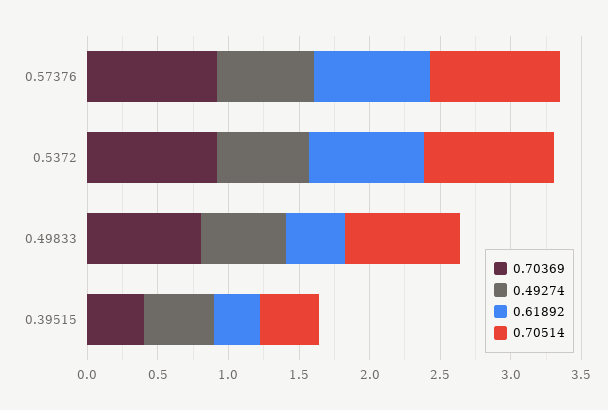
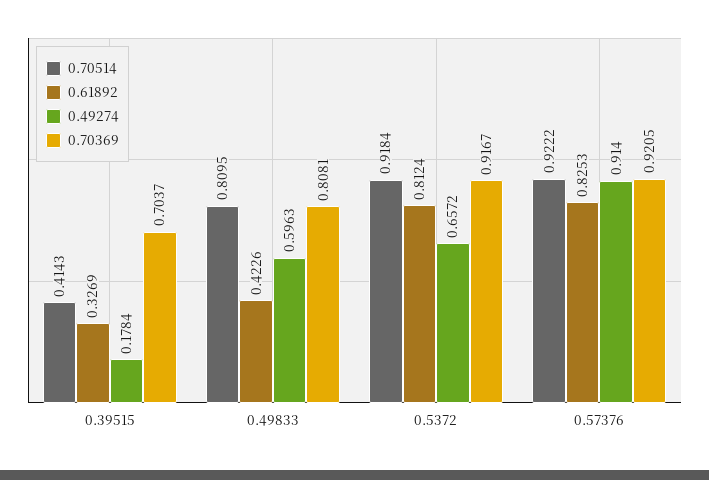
0.49274, 0.57376: 0.7 -> 0.914
0.70369, 0.39515: 0.4 -> 0.7037
0.49274, 0.39515: 0.5 -> 0.1784

